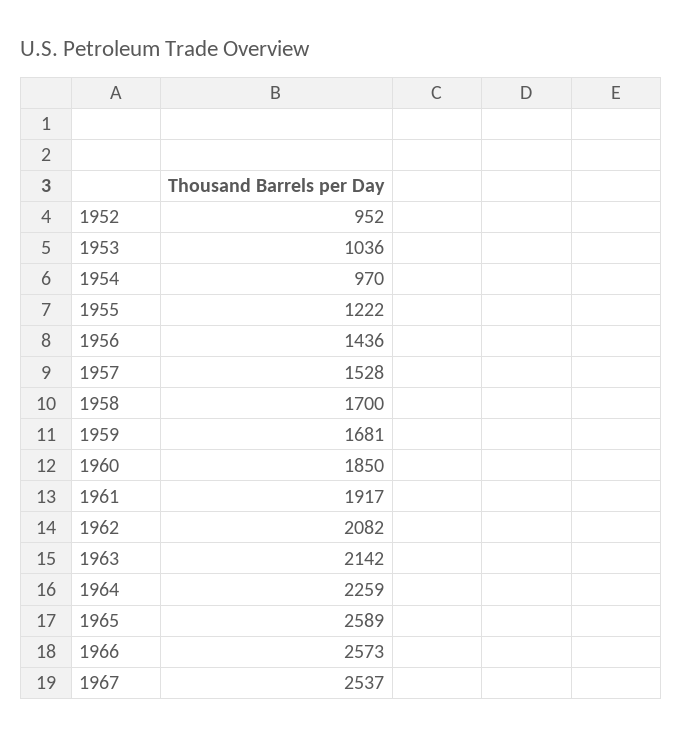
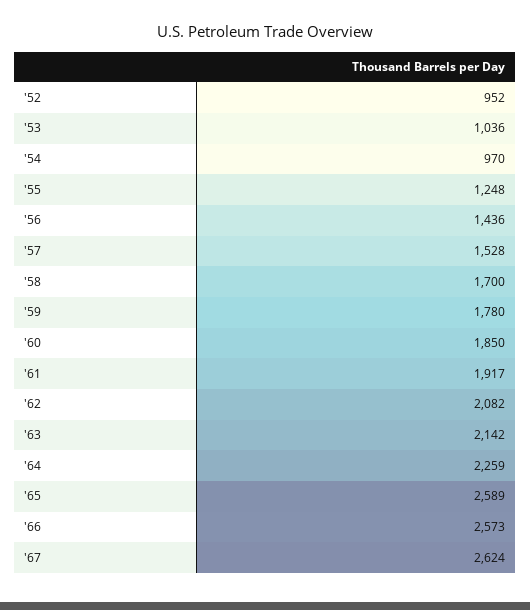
1955: 1222 -> 1248
1959: 1681 -> 1780
1967: 2537 -> 2624

